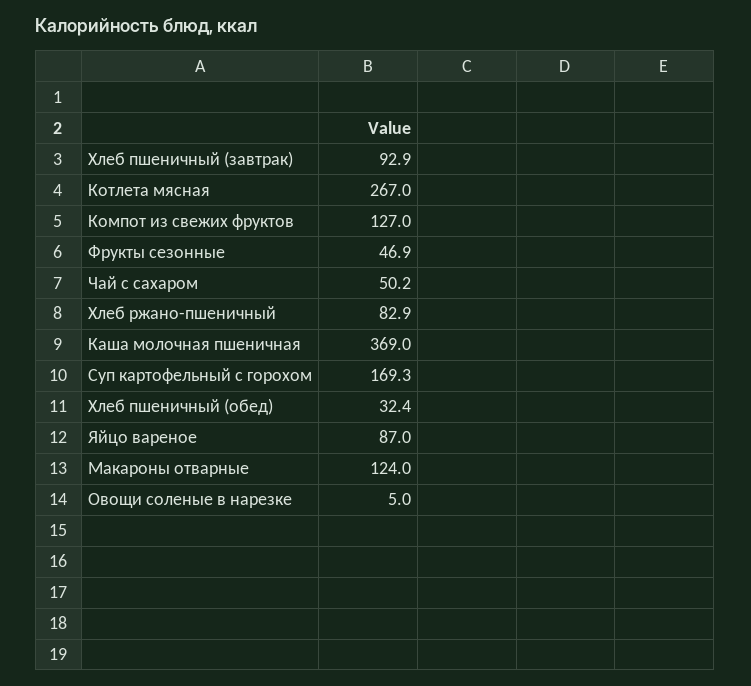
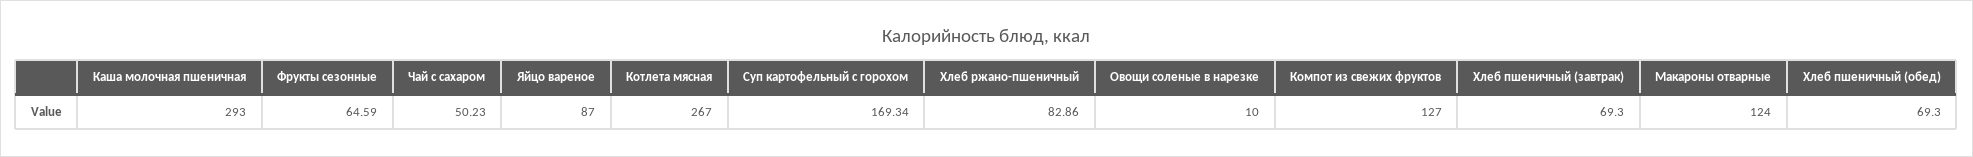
Хлеб пшеничный (завтрак): 92.9 -> 69.3
Фрукты сезонные: 46.9 -> 64.59
Каша молочная пшеничная: 369 -> 293
Хлеб пшеничный (обед): 32.4 -> 69.3
Овощи соленые в нарезке: 5 -> 10

